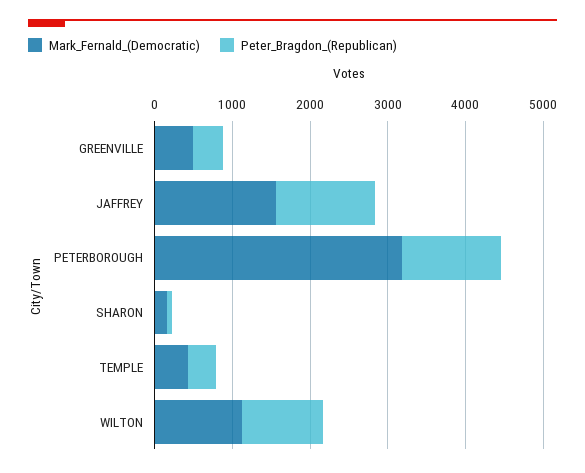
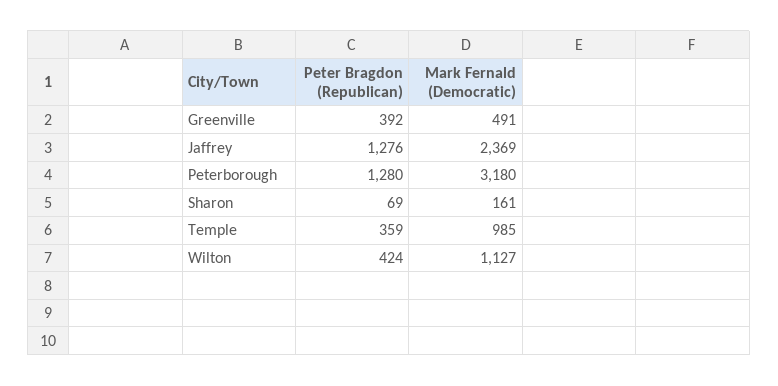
Mark_Fernald_(Democratic), JAFFREY: 1600 -> 2369
Mark_Fernald_(Democratic), TEMPLE: 400 -> 985
Peter_Bragdon_(Republican), WILTON: 1000 -> 424

